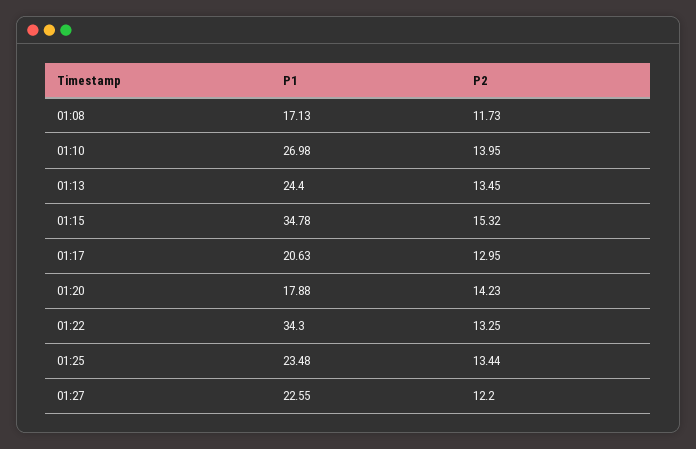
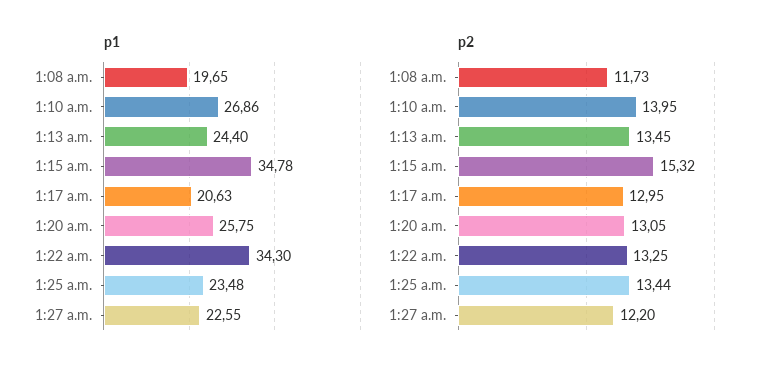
P1, 01:08: 17.13 -> 19.65
P1, 01:10: 26.98 -> 26.86
P1, 01:20: 17.88 -> 25.75
P2, 01:20: 14.23 -> 13.05

